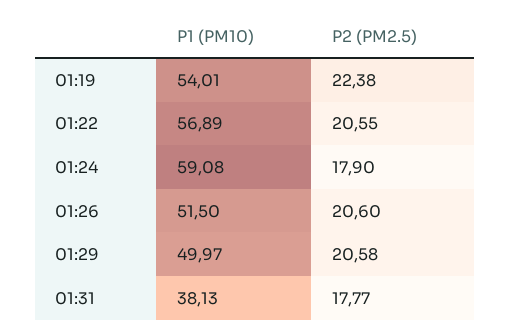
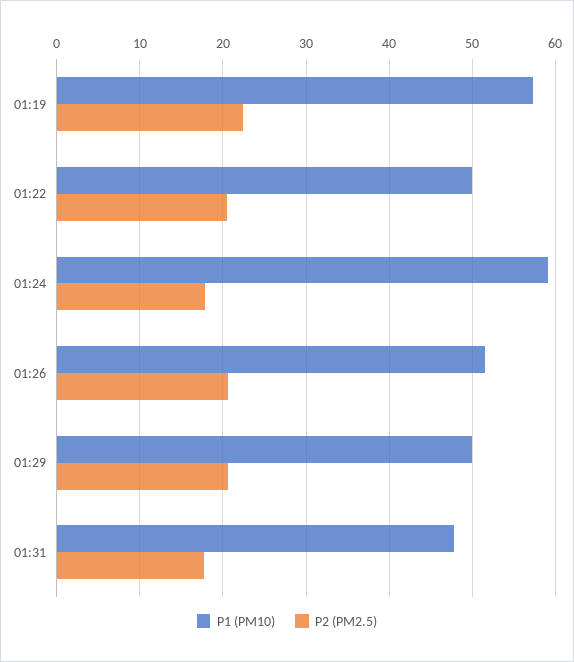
P1 (PM10), 01:19: 54.01 -> 57
P1 (PM10), 01:22: 56.89 -> 50
P1 (PM10), 01:31: 38.13 -> 48

